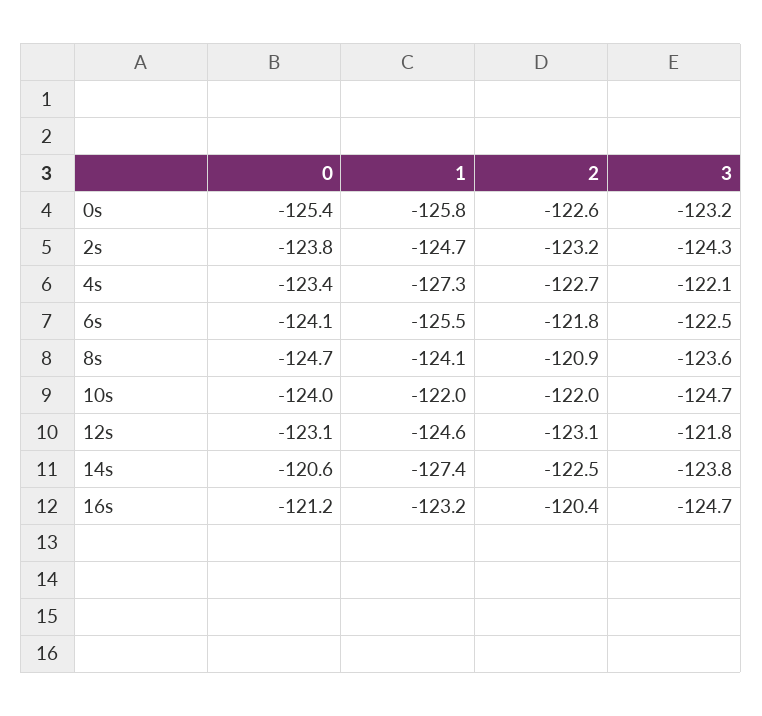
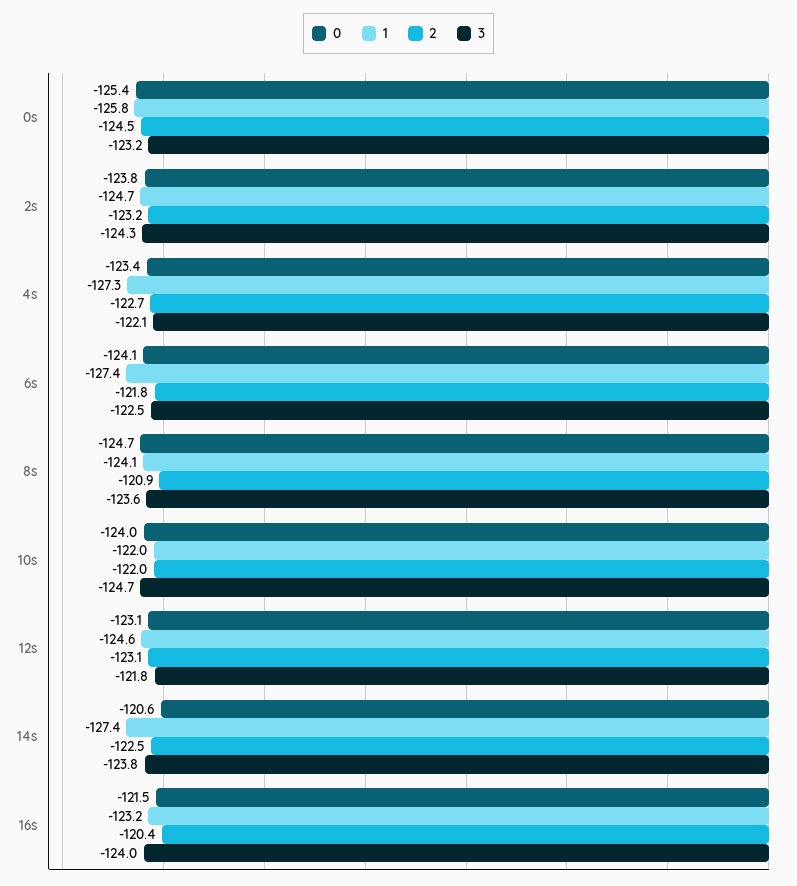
2, 0s: -122.6 -> -124.5
1, 6s: -125.5 -> -127.4
0, 16s: -121.2 -> -121.5
3, 16s: -124.7 -> -124

